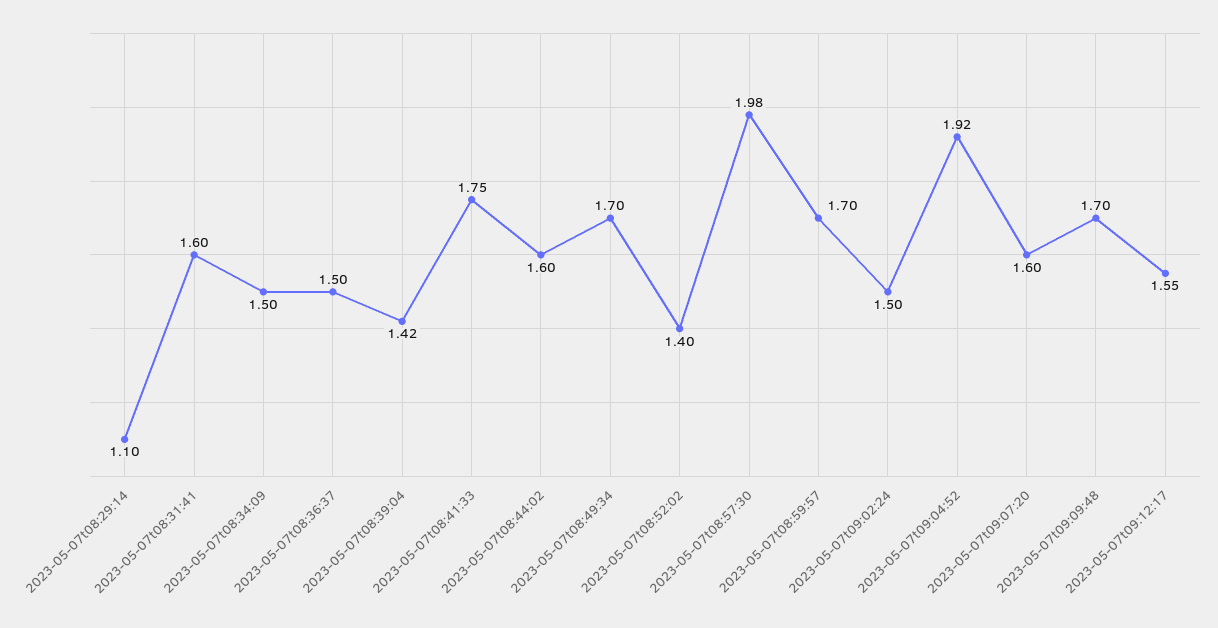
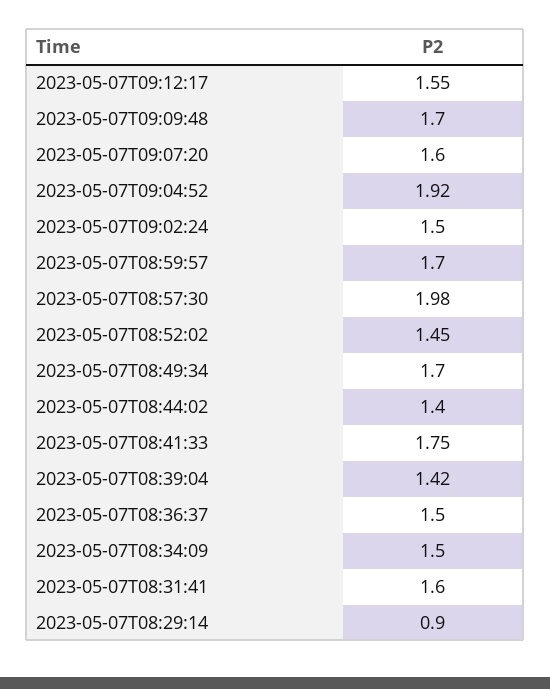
2023-05-07t08:29:14: 1.1 -> 0.9
2023-05-07t08:44:02: 1.6 -> 1.4
2023-05-07t08:52:02: 1.4 -> 1.45

